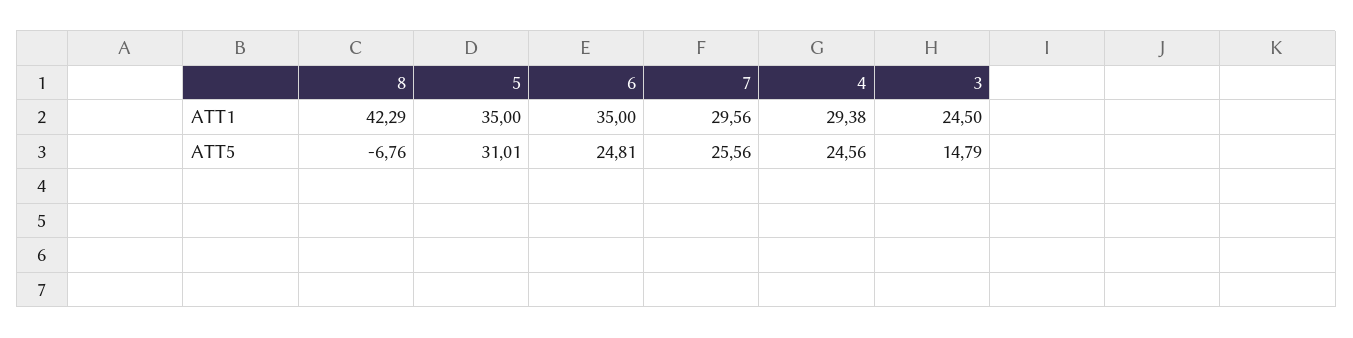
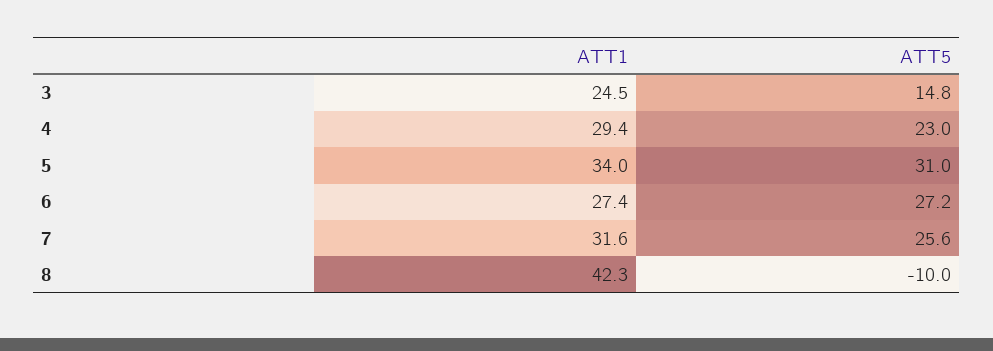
5, ATT1: 35 -> 34
6, ATT1: 35 -> 27.4
7, ATT1: 29.56 -> 31.6
8, ATT5: -6.76 -> -10
6, ATT5: 24.81 -> 27.2
4, ATT5: 24.56 -> 23

